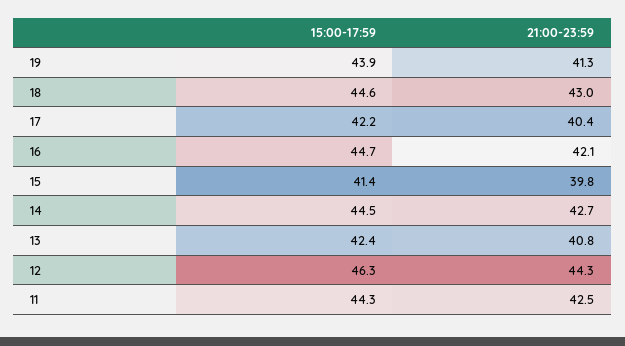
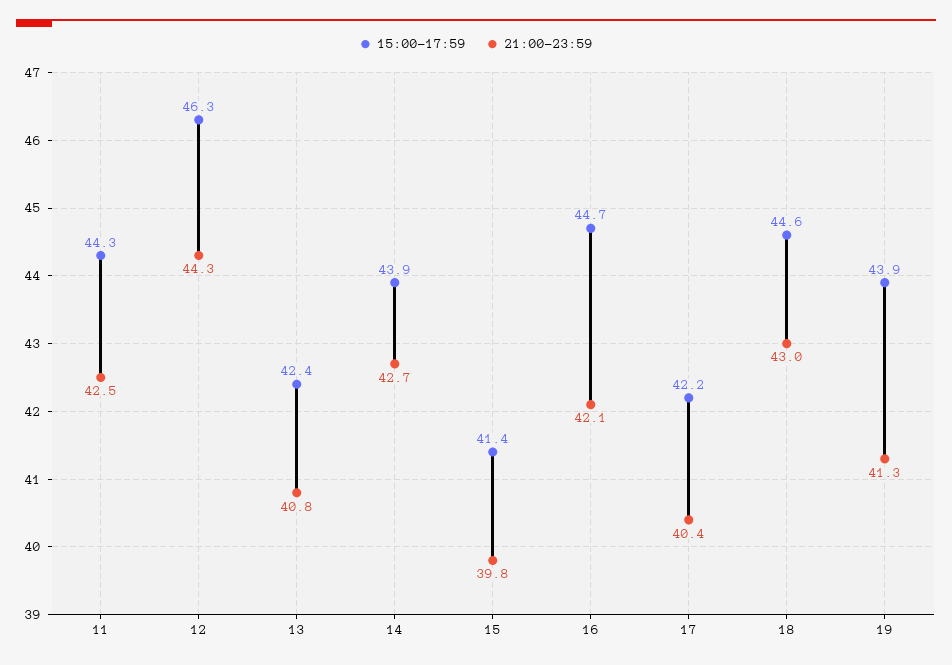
15:00-17:59, 14: 44.5 -> 43.9

